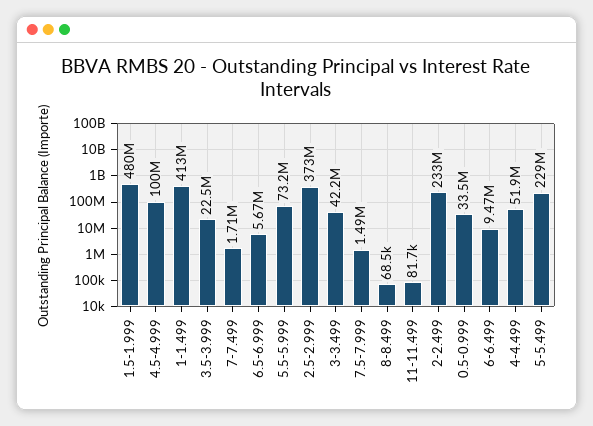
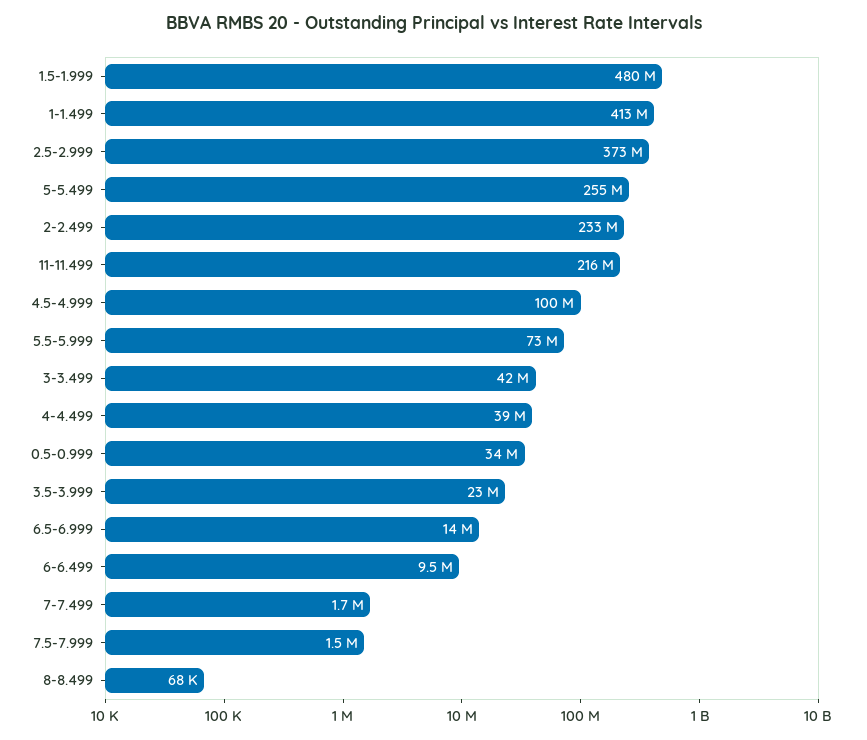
6.5-6.999: 5670000 -> 14000000
11-11.499: 81700 -> 216000000
4-4.499: 51900000 -> 39000000
5-5.499: 229000000 -> 255000000

